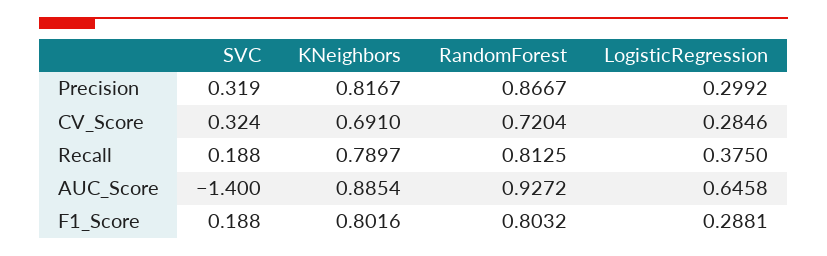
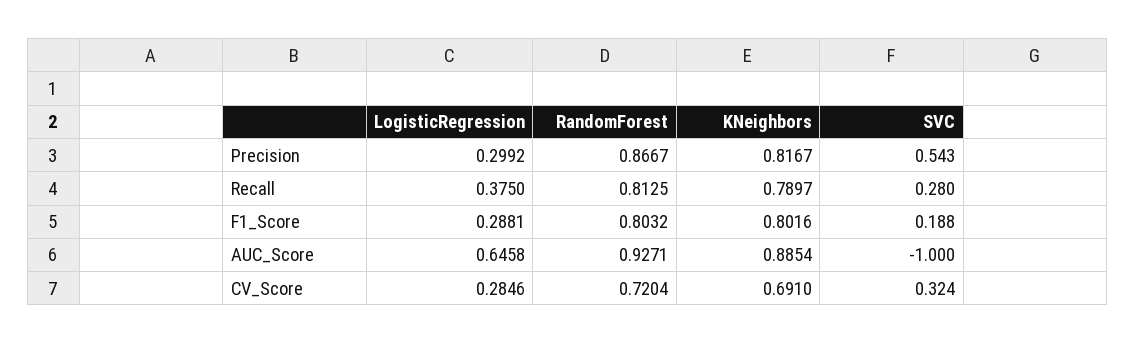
SVC, Precision: 0.319 -> 0.543
SVC, Recall: 0.188 -> 0.28
SVC, AUC_Score: -1.4 -> -1
RandomForest, AUC_Score: 0.9272 -> 0.9271

